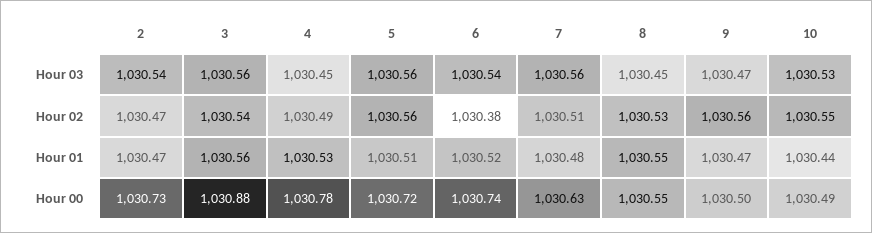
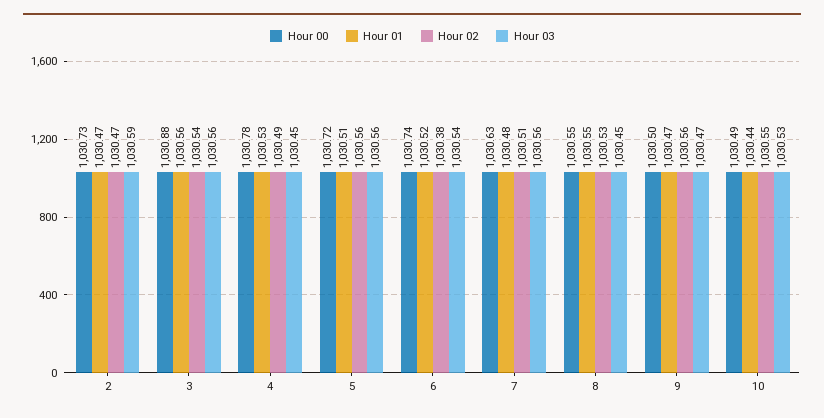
Hour 03, 2: 1030.54 -> 1030.59

